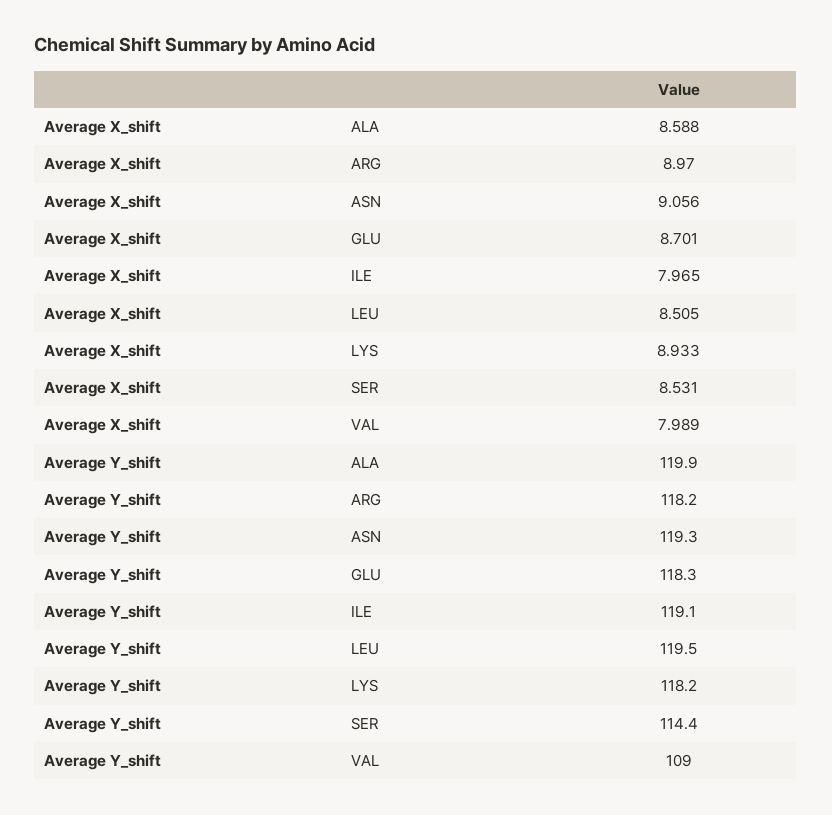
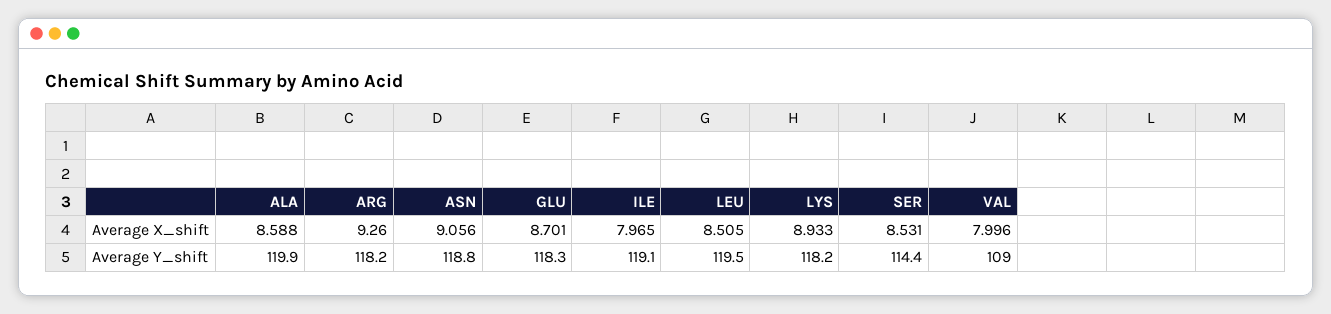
Average X_shift, ARG: 8.97 -> 9.26
Average X_shift, VAL: 7.989 -> 7.996
Average Y_shift, ASN: 119.3 -> 118.8

